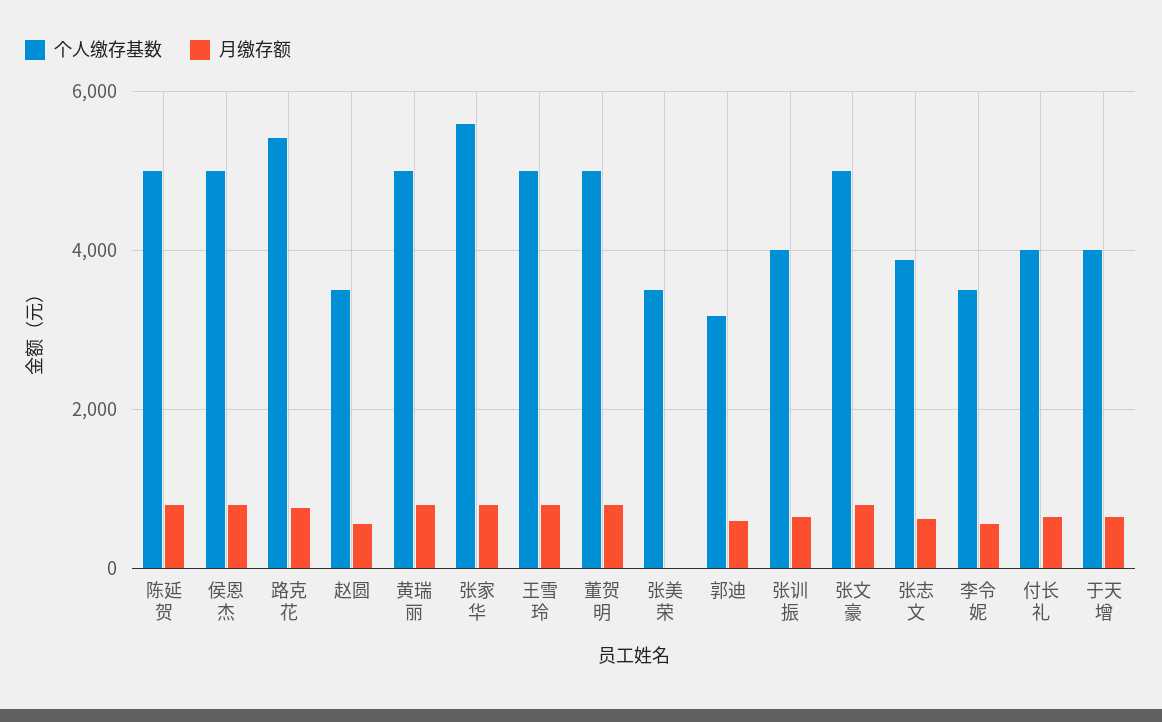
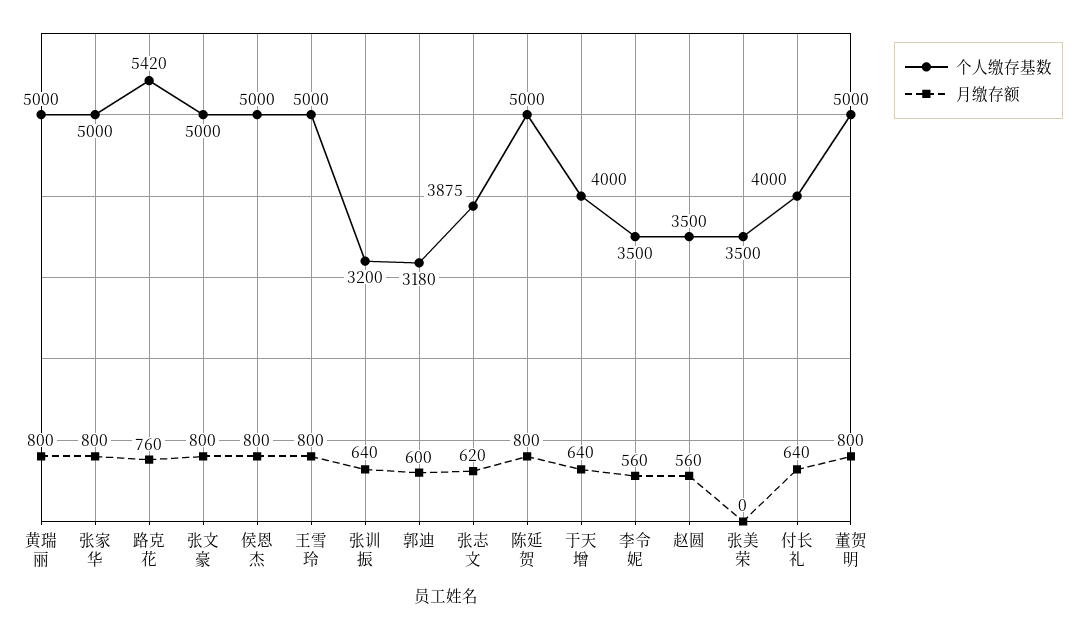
个人缴存基数, 张家华: 5600 -> 5000
个人缴存基数, 张训振: 4000 -> 3200

